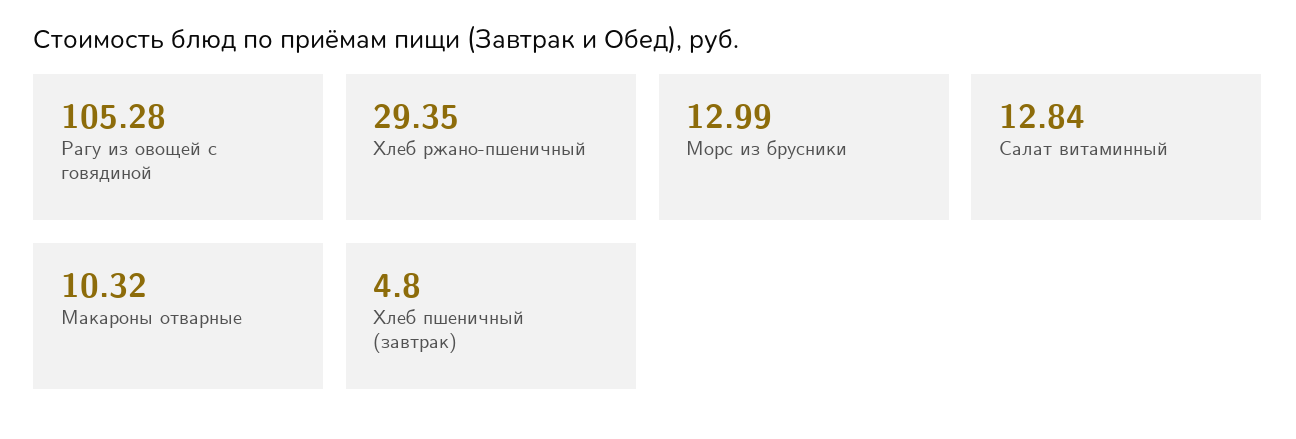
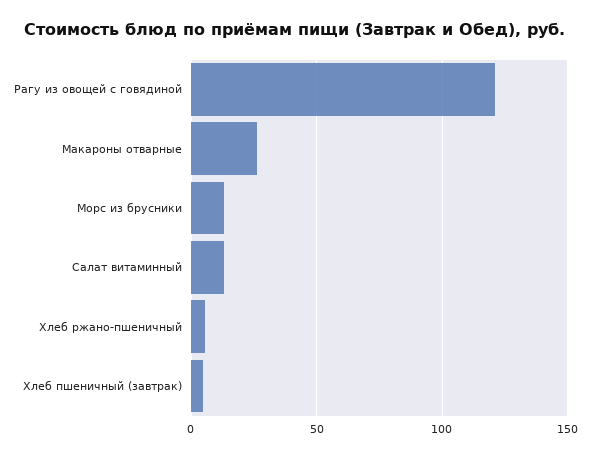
Рагу из овощей с говядиной: 105.28 -> 120
Хлеб ржано-пшеничный: 29.35 -> 5
Макароны отварные: 10.32 -> 25

